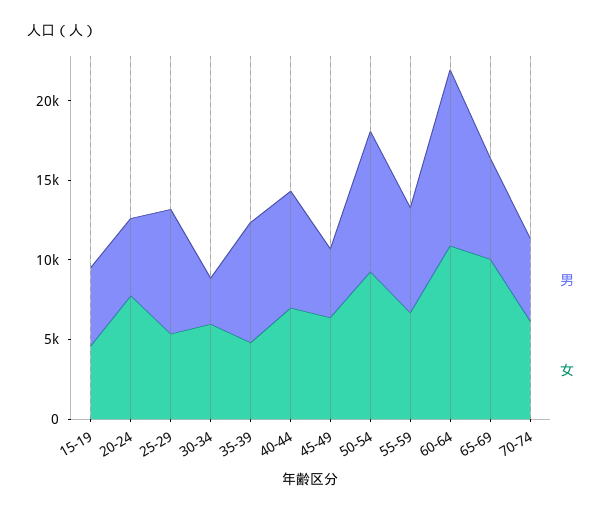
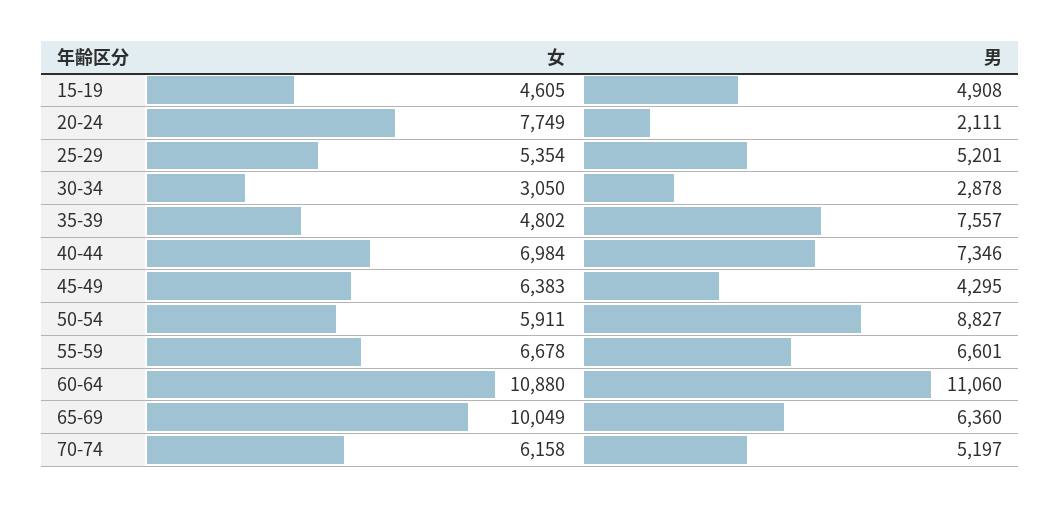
男, 20-24: 5000 -> 2111
男, 25-29: 8000 -> 5201
女, 30-34: 6000 -> 3050
女, 50-54: 9000 -> 5911

